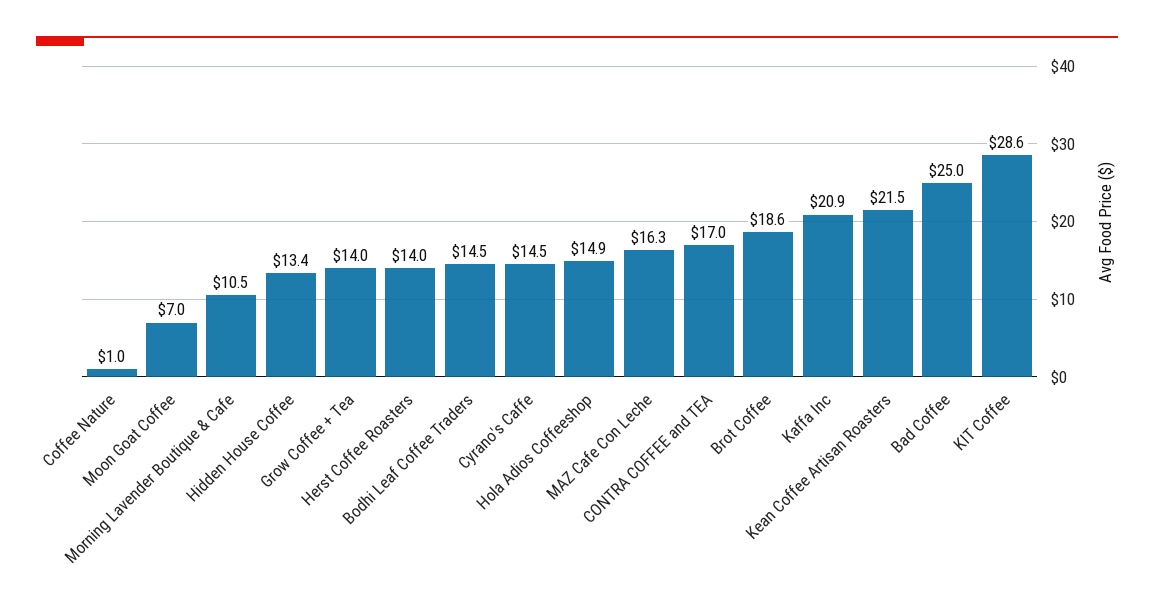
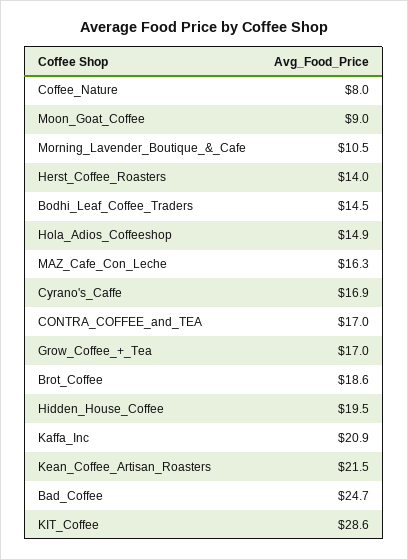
Coffee Nature: 1 -> 8
Moon Goat Coffee: 7 -> 9
Hidden House Coffee: 13.4 -> 19.5
Grow Coffee + Tea: 14 -> 17
Cyrano's Caffe: 14.5 -> 16.9
Bad Coffee: 25 -> 24.7

